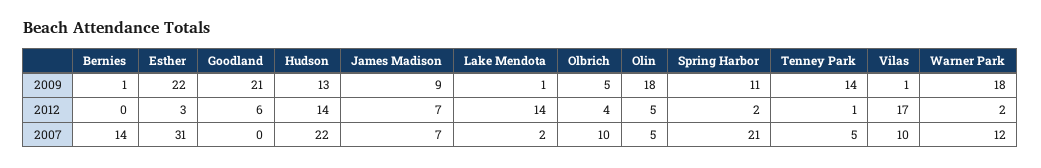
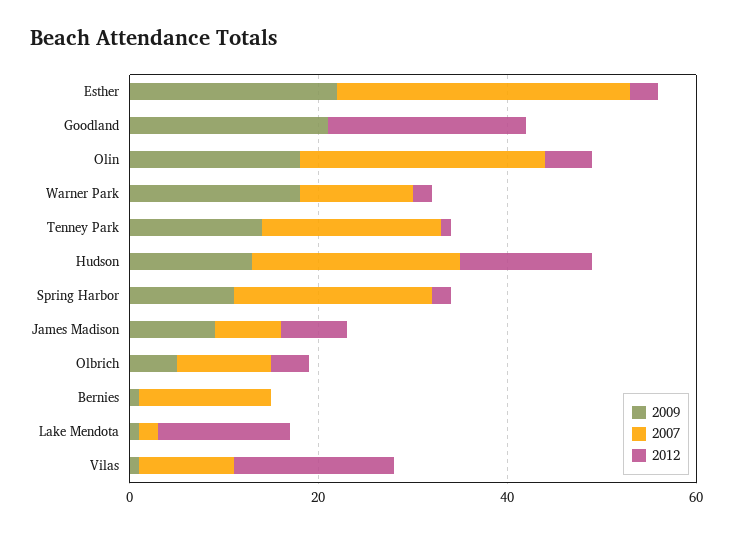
2012, Goodland: 6 -> 20
2007, Olin: 5 -> 25
2007, Tenney Park: 5 -> 20

